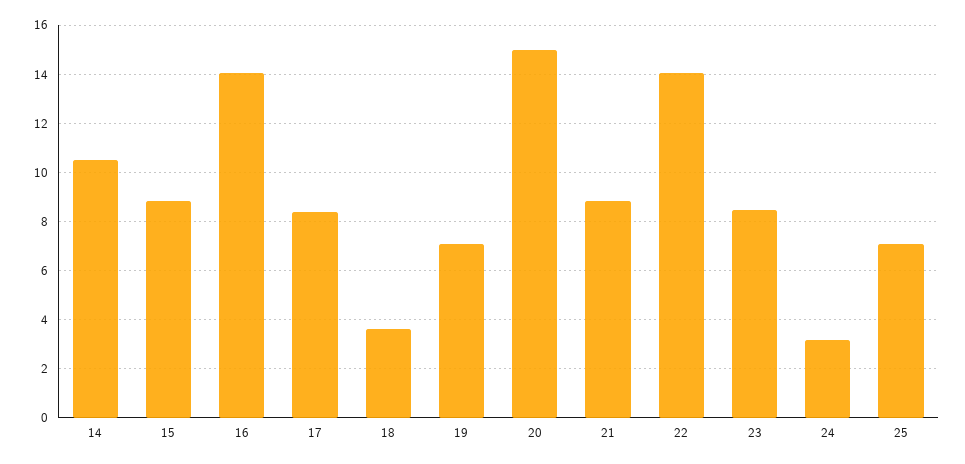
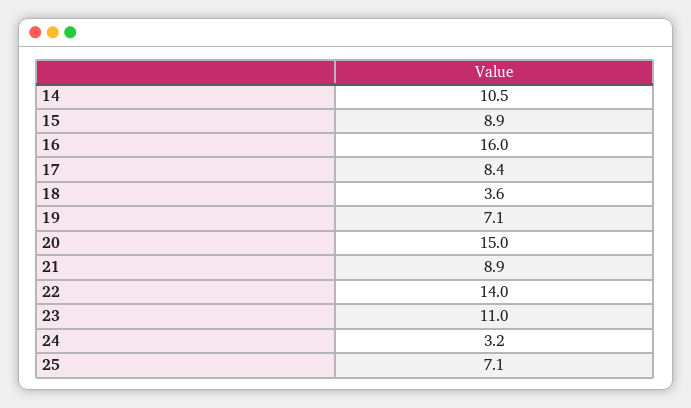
16: 14 -> 16
23: 8.5 -> 11

